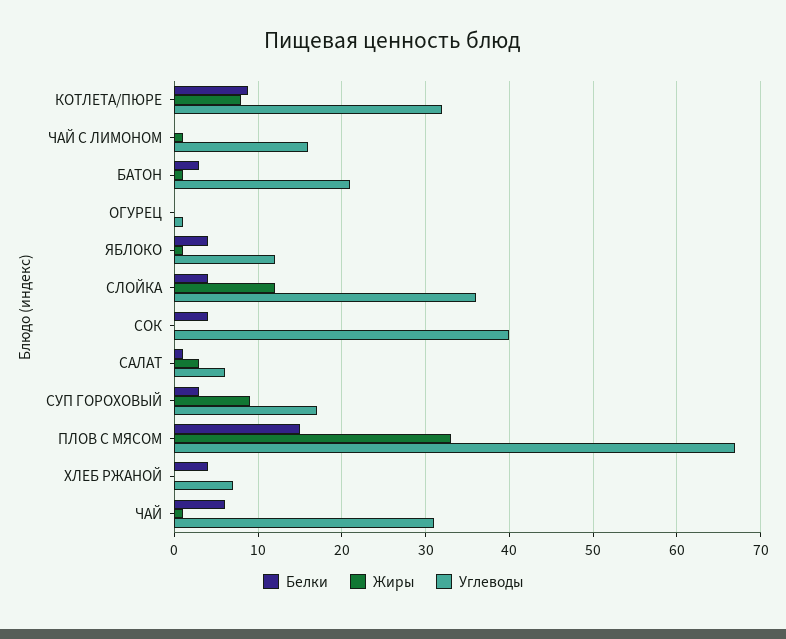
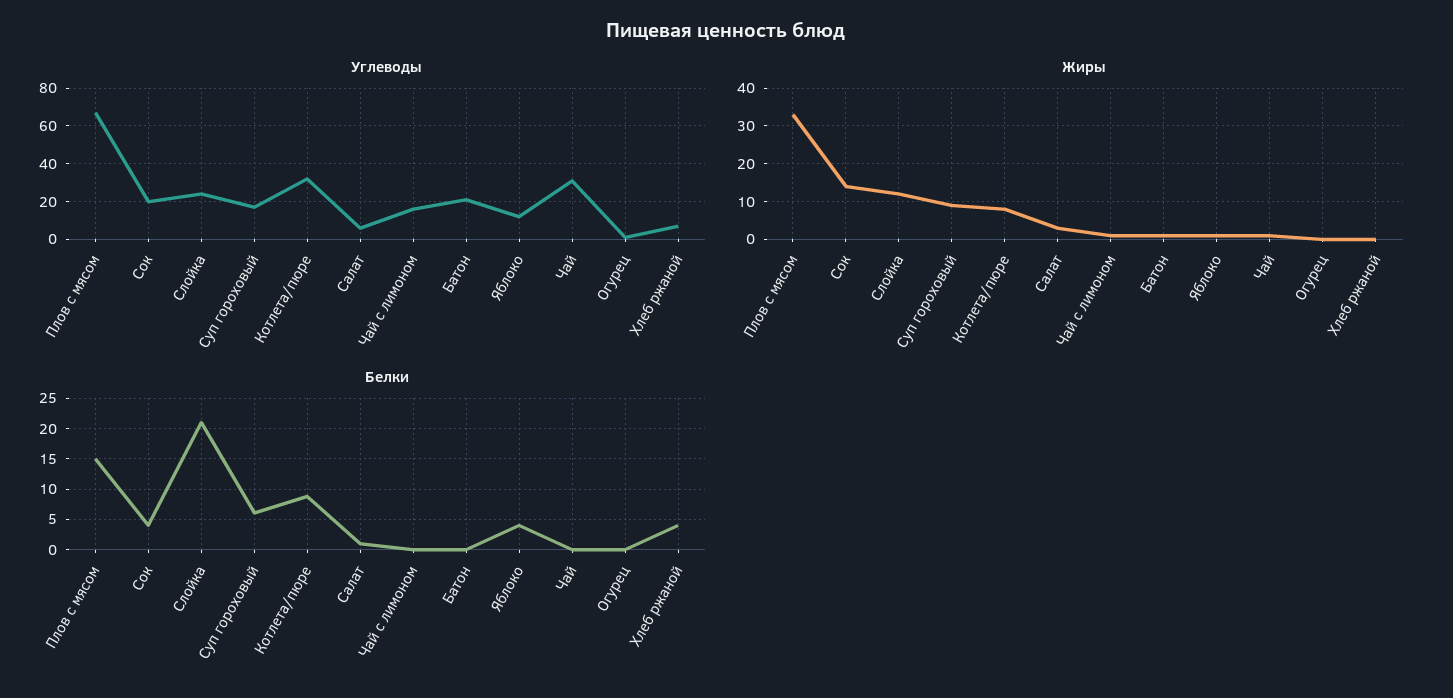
Белки, БАТОН: 3 -> 0
Белки, СЛОЙКА: 4 -> 21
Углеводы, СЛОЙКА: 36 -> 25
Жиры, СОК: 0 -> 15
Углеводы, СОК: 40 -> 20
Белки, СУП ГОРОХОВЫЙ: 3 -> 6
Белки, ЧАЙ: 6 -> 0

